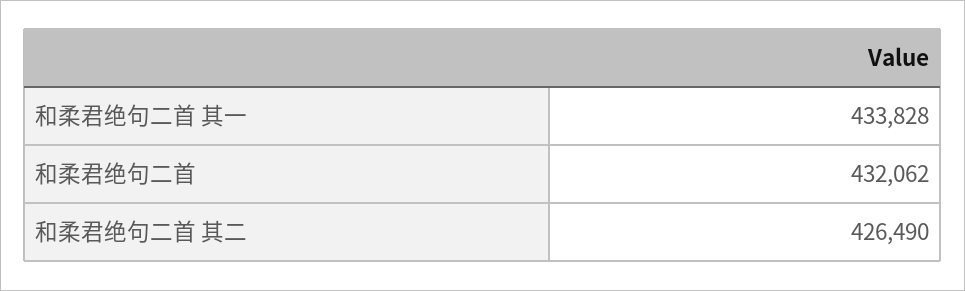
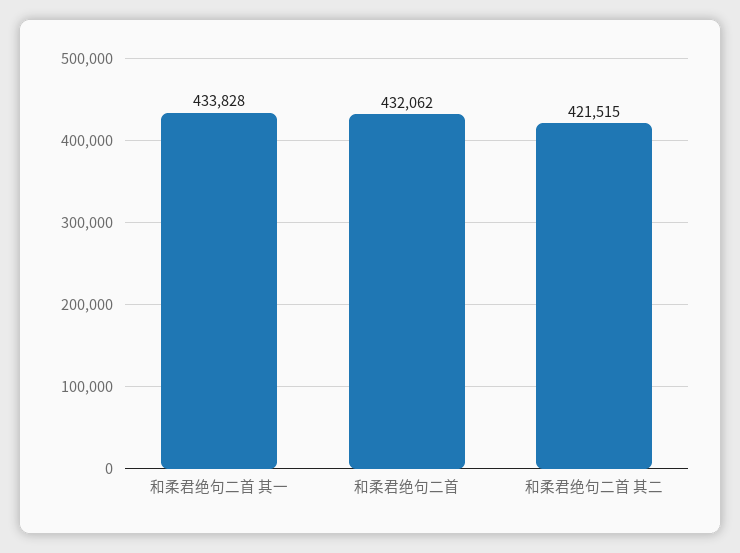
和柔君绝句二首 其二: 426490 -> 421515

